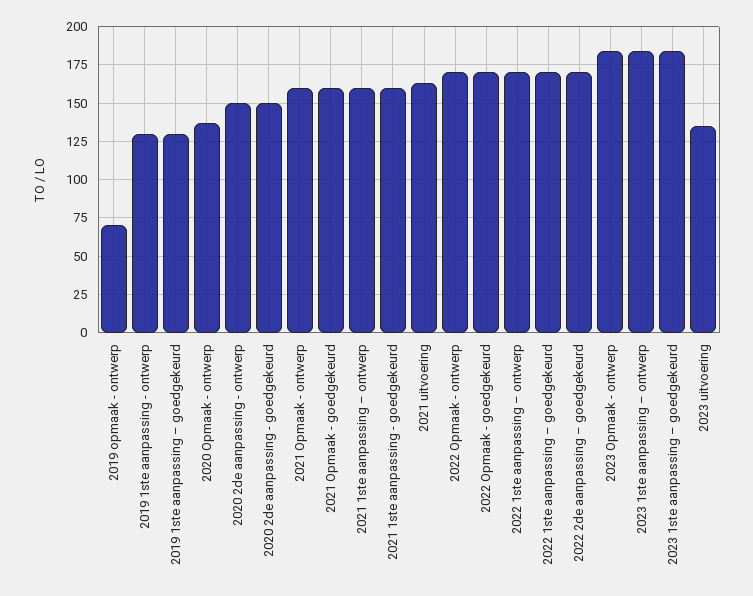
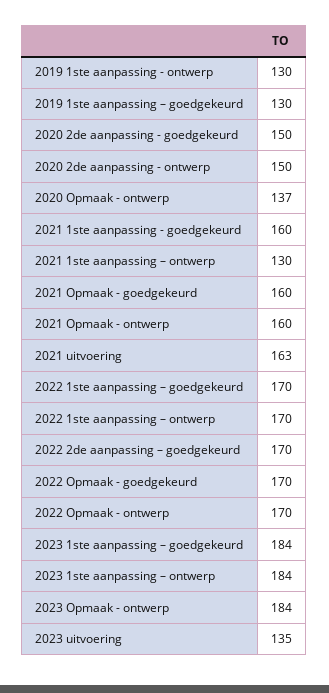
2019 opmaak - ontwerp: 70 -> none
2021 1ste aanpassing – ontwerp: 160 -> 130

